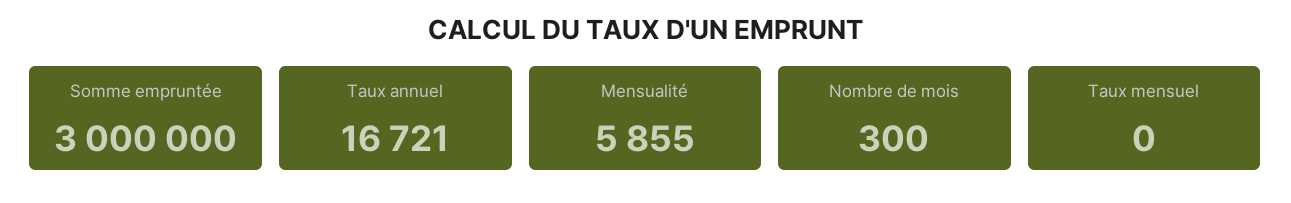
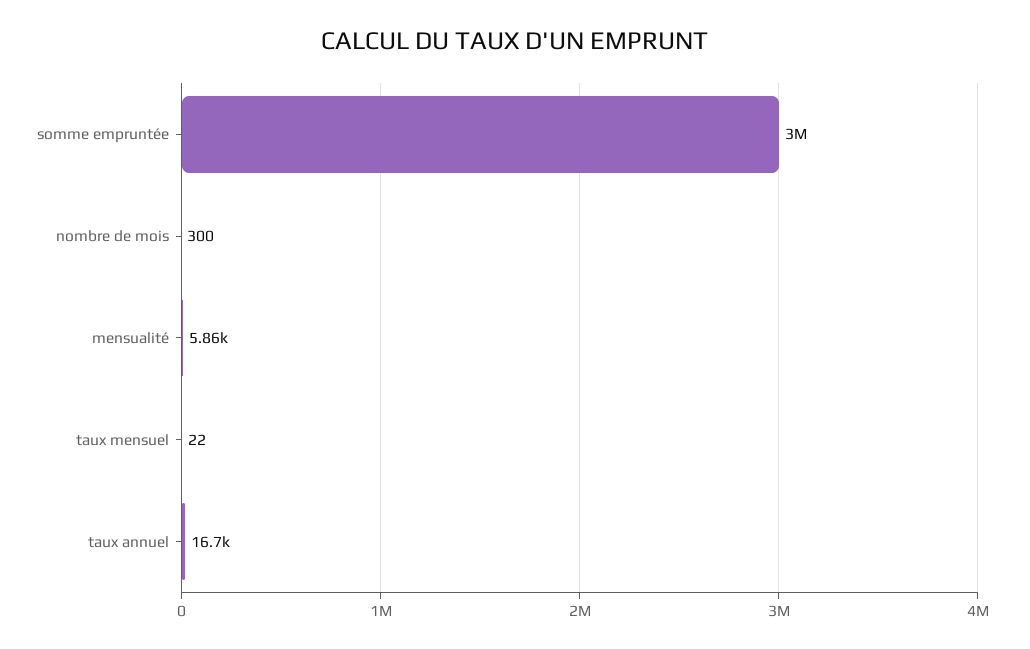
Taux mensuel: 0 -> 22

